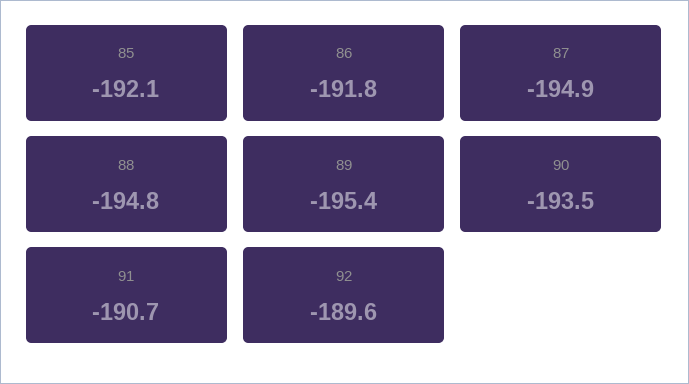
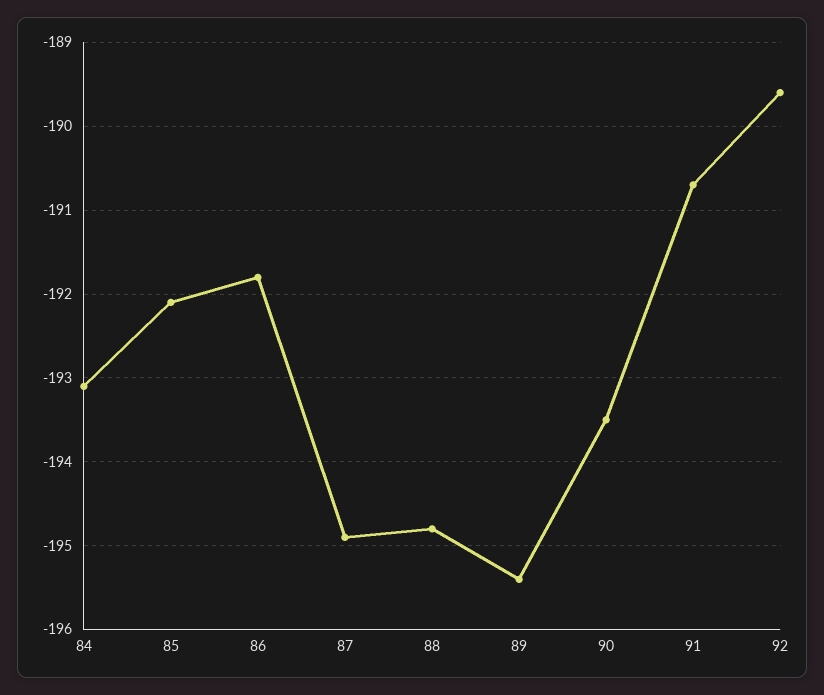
84: none -> -193.1

